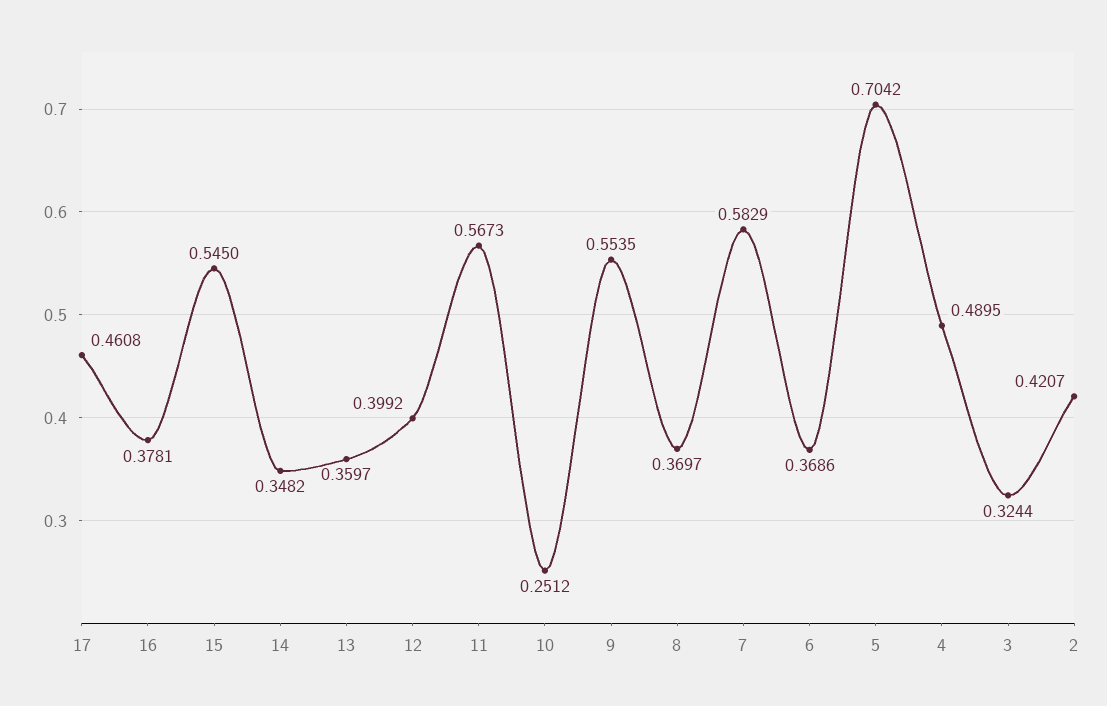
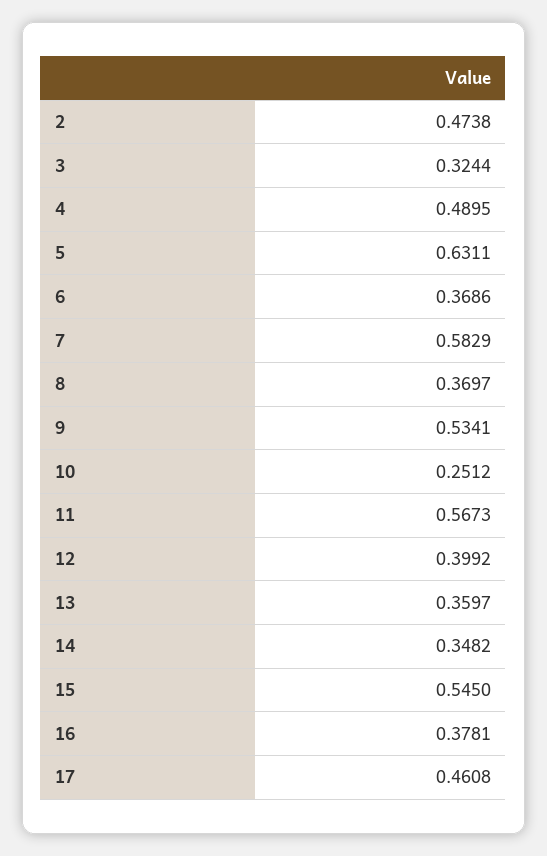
9: 0.5535 -> 0.5341
5: 0.7042 -> 0.6311
2: 0.4207 -> 0.4738

